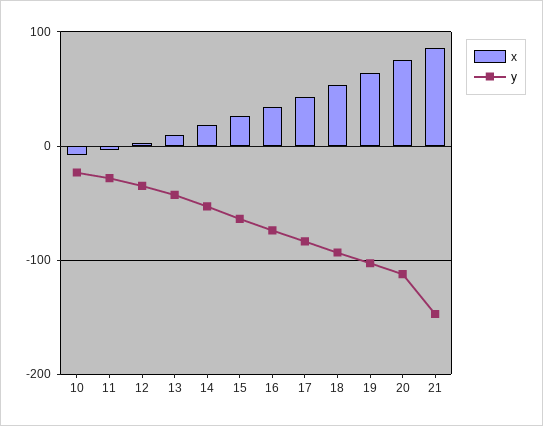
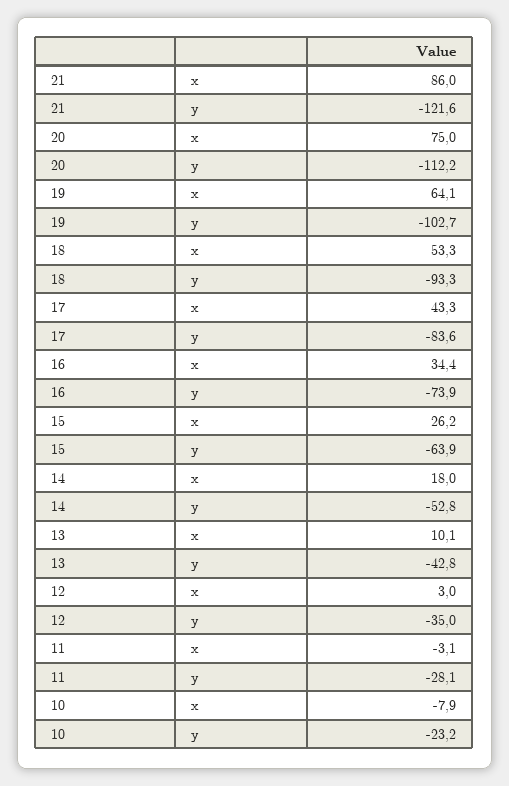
y, 21: -150 -> -121.6

